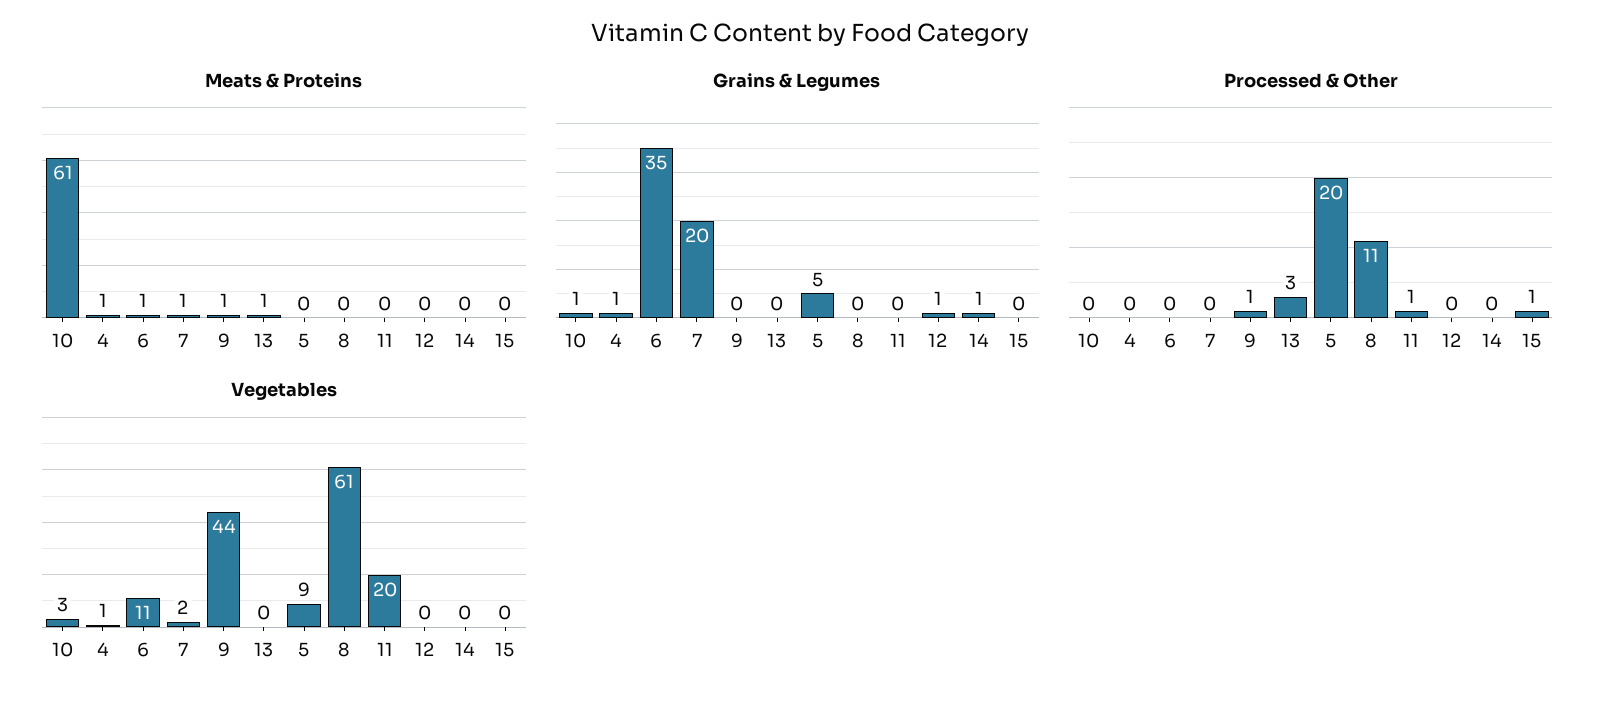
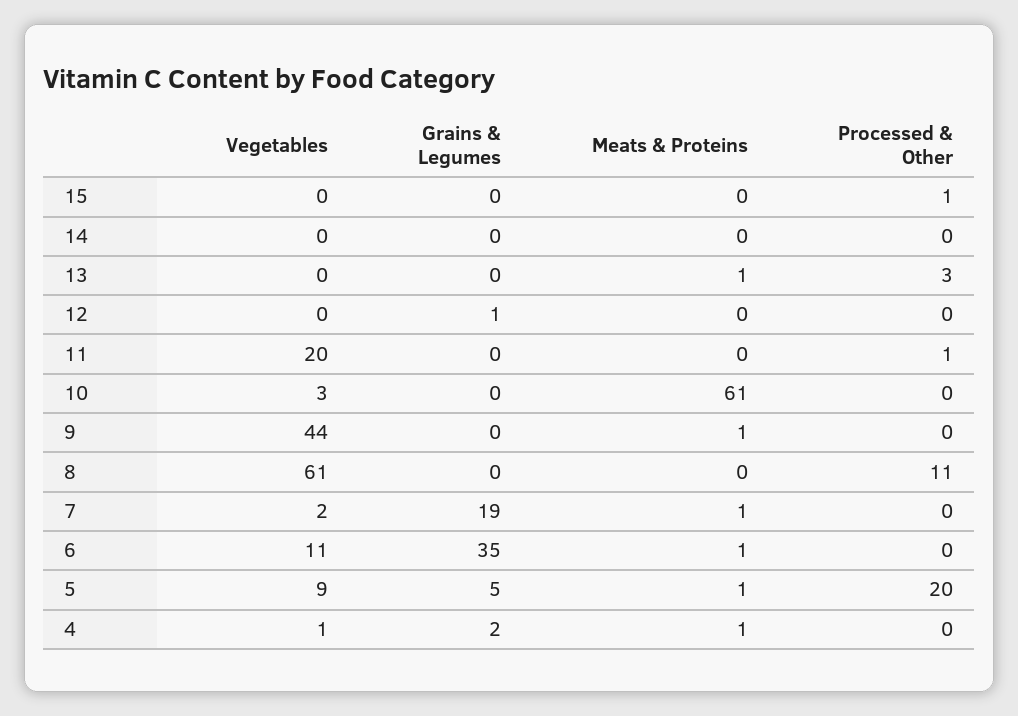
Meats & Proteins, 5: 0 -> 1
Grains & Legumes, 10: 1 -> 0
Grains & Legumes, 4: 1 -> 2
Grains & Legumes, 7: 20 -> 19
Grains & Legumes, 14: 1 -> 0
Processed & Other, 9: 1 -> 0

